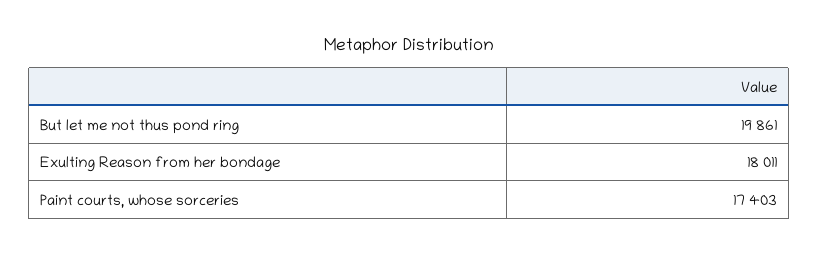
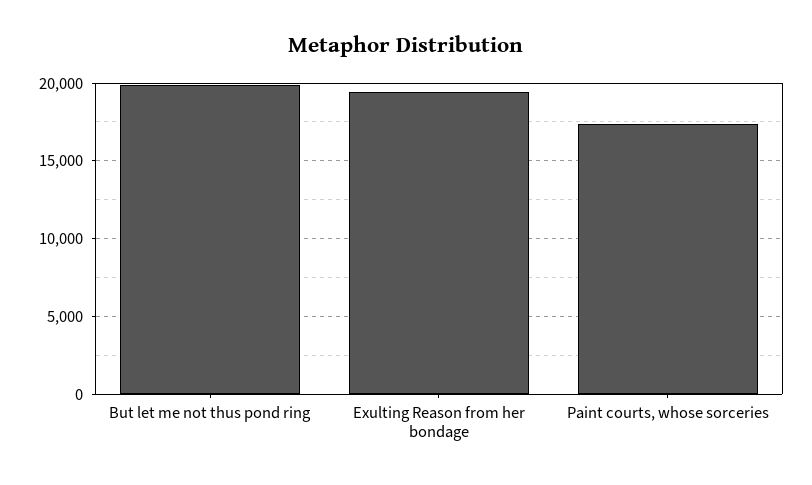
Exulting Reason from her bondage: 18011 -> 19500

